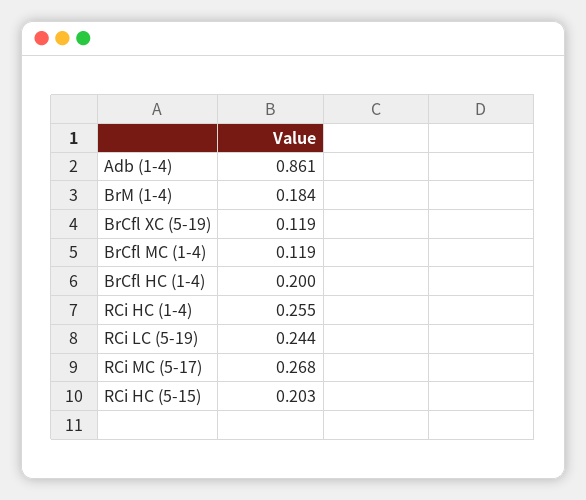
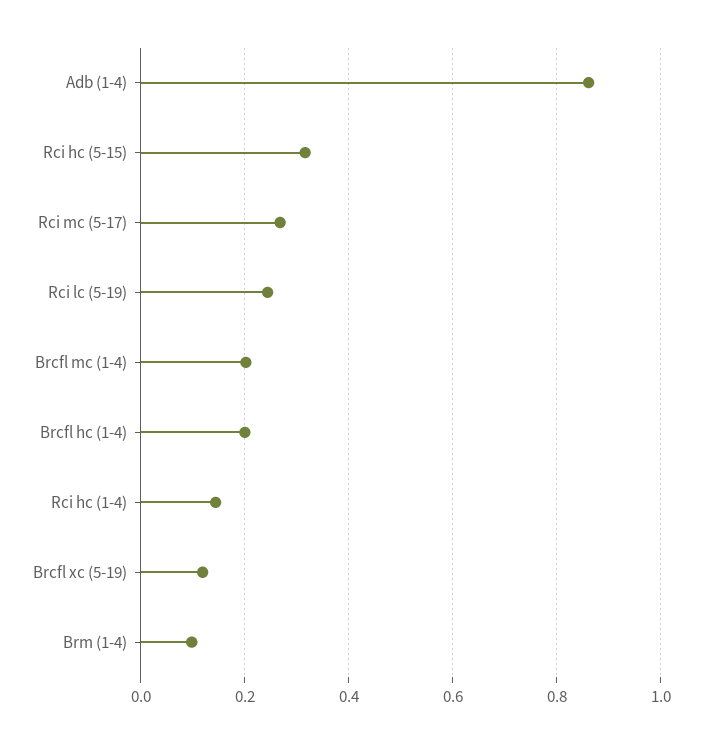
BrM (1-4): 0.184 -> 0.1
BrCfl MC (1-4): 0.119 -> 0.2
RCi HC (1-4): 0.255 -> 0.14
RCi HC (5-15): 0.203 -> 0.32

